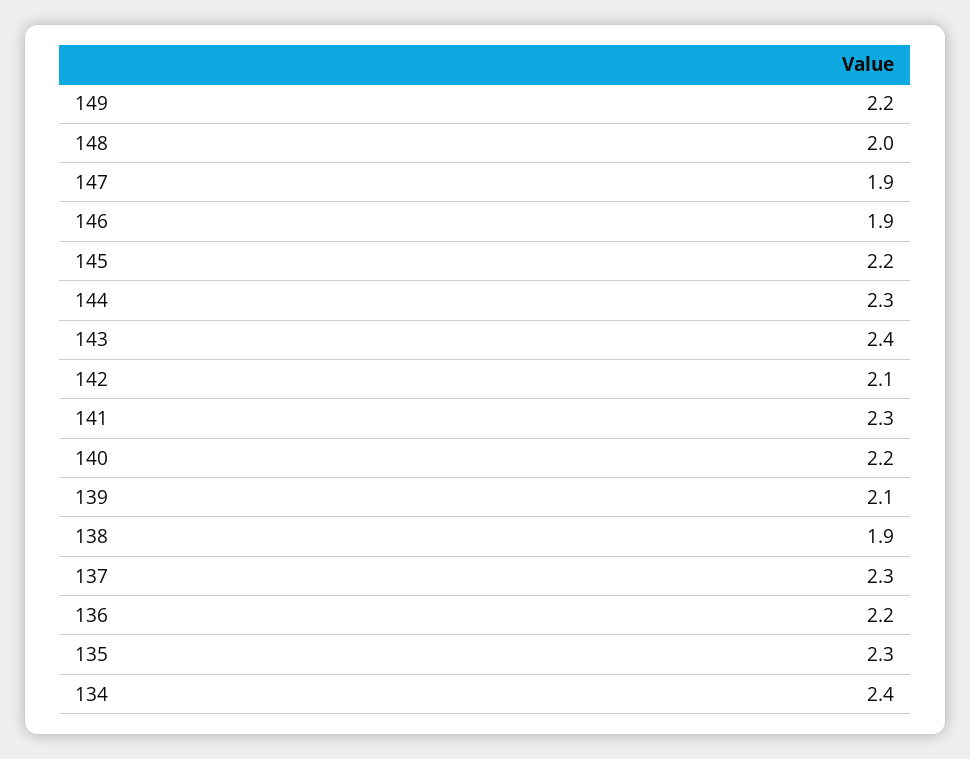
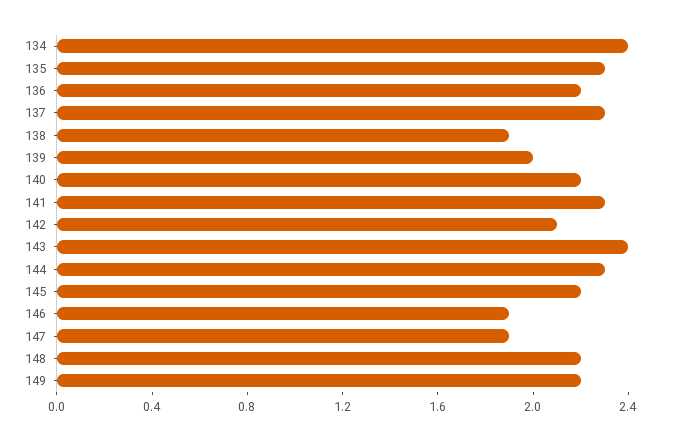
148: 2 -> 2.2
139: 2.1 -> 2

